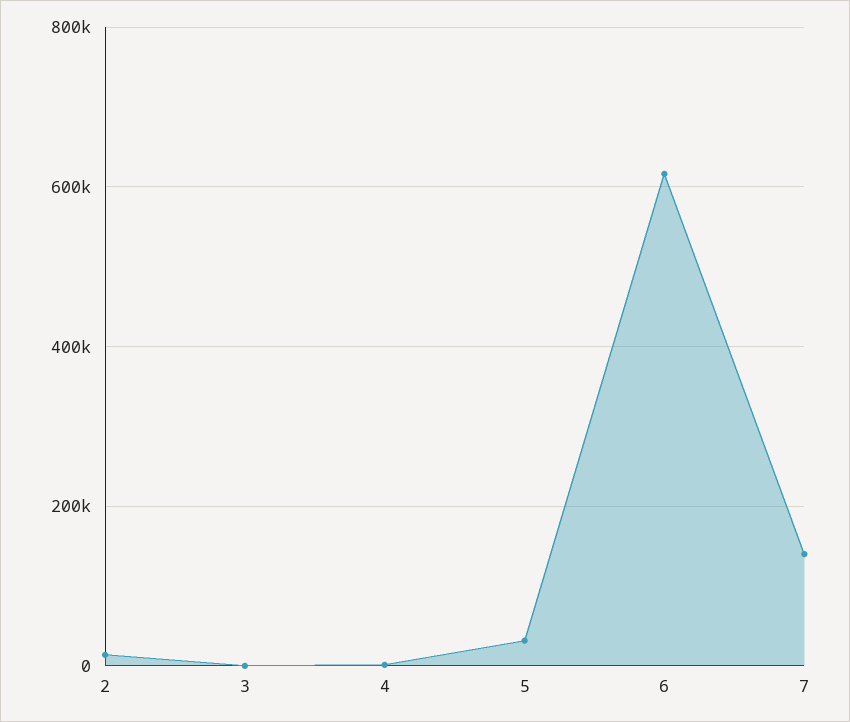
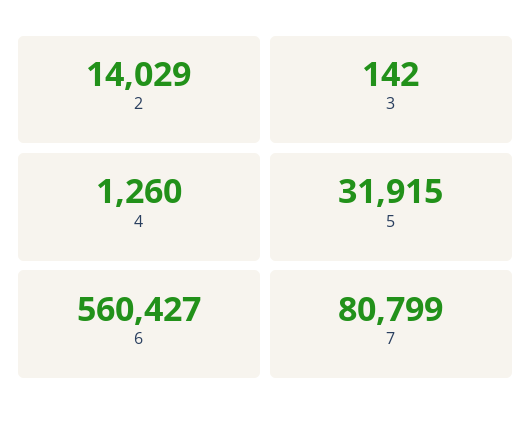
6: 620000 -> 560427
7: 140000 -> 80799

